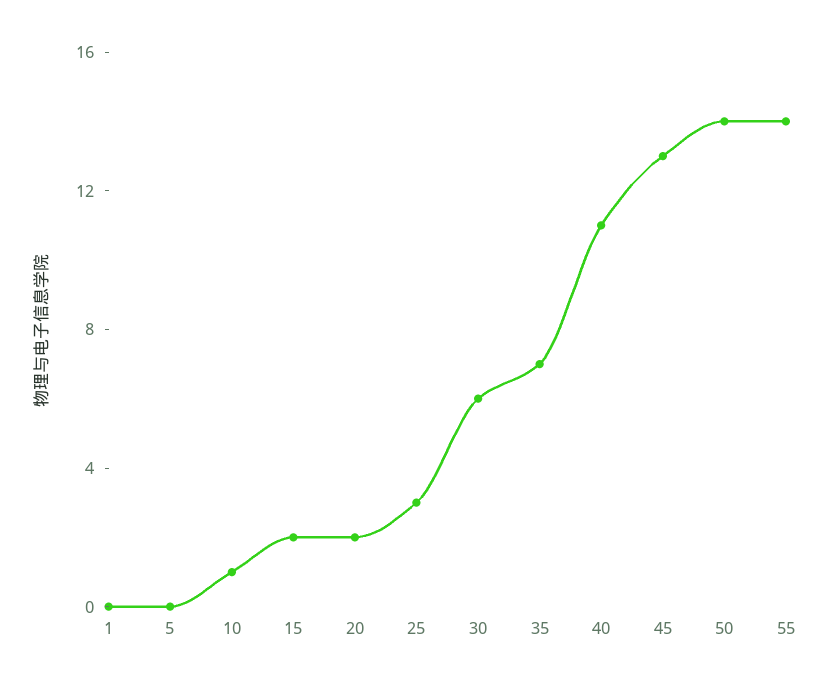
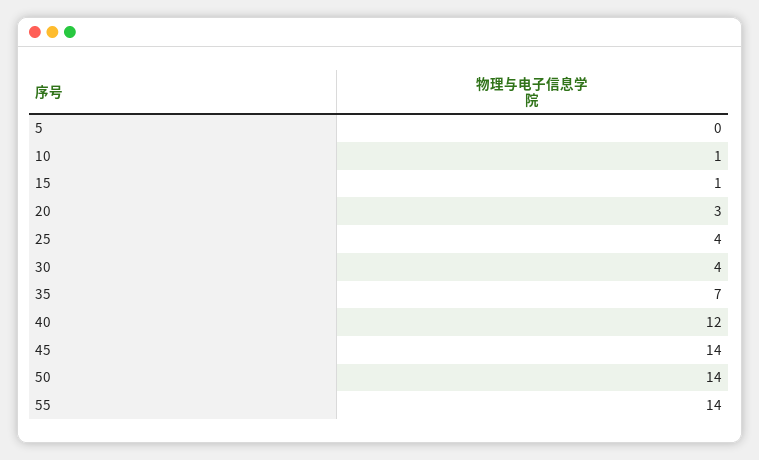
1: 0 -> none
15: 2 -> 1
20: 2 -> 3
25: 3 -> 4
30: 6 -> 4
40: 11 -> 12
45: 13 -> 14

